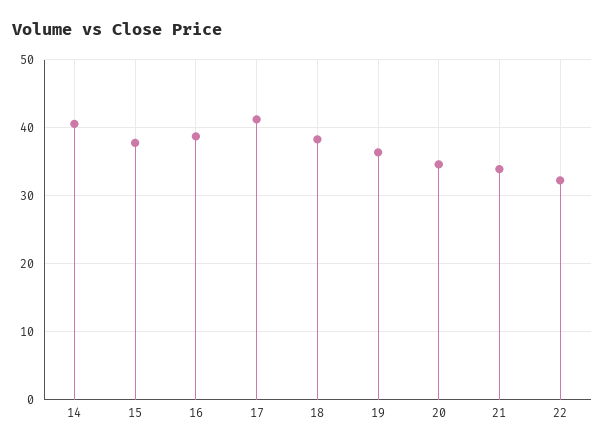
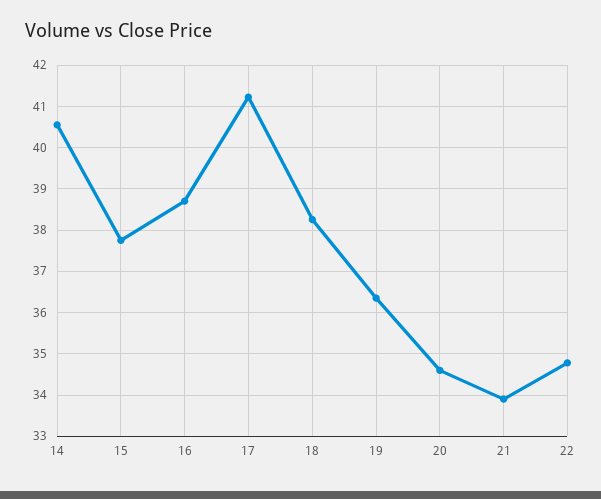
22: 32 -> 34.8

